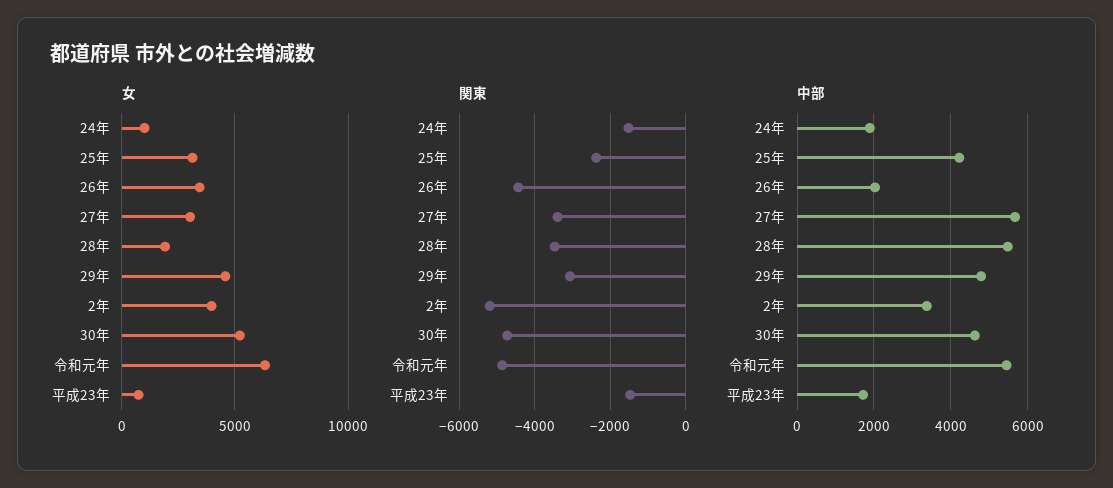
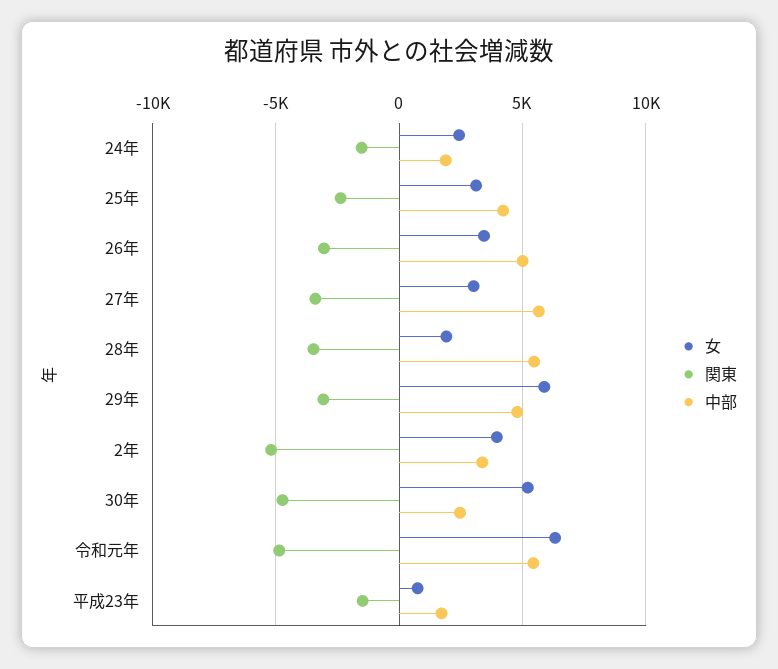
女, 24年: 1000 -> 2500
女, 29年: 4500 -> 6000
関東, 26年: -4400 -> -3000
中部, 26年: 2000 -> 5000
中部, 30年: 4600 -> 2500

